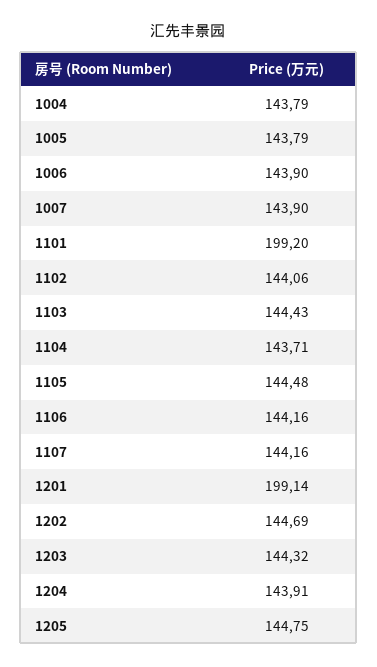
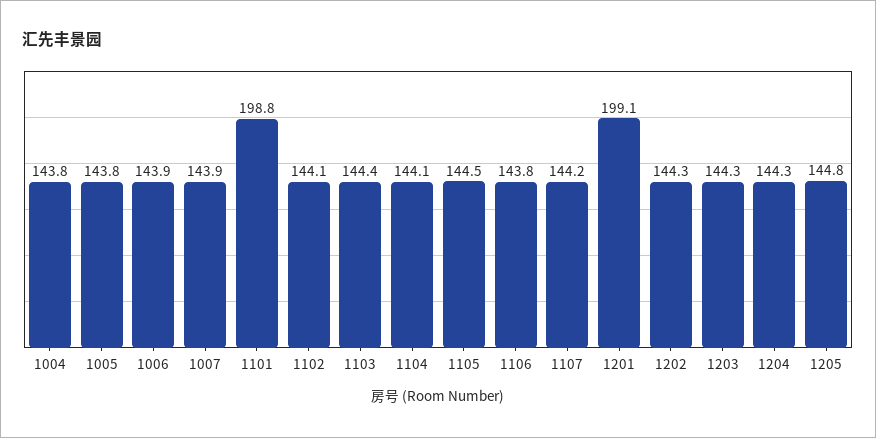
1101: 199.2 -> 198.8
1104: 143.71 -> 144.1
1106: 144.16 -> 143.8
1202: 144.69 -> 144.3
1204: 143.91 -> 144.3

